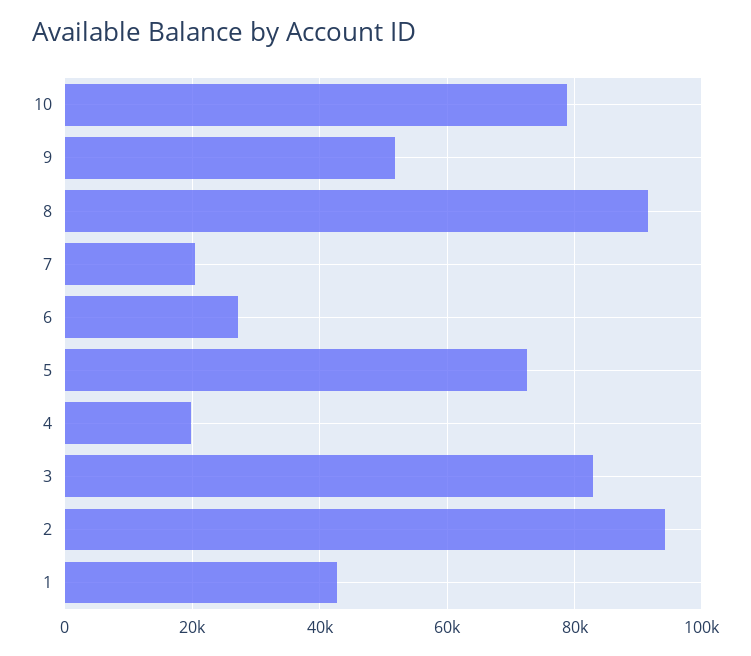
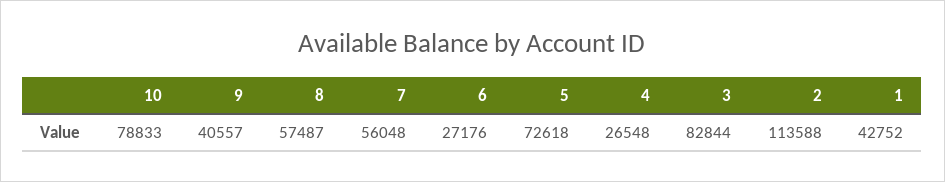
9: 52000 -> 40557
8: 92000 -> 57487
7: 20000 -> 56048
4: 20000 -> 26548
2: 94000 -> 113588

